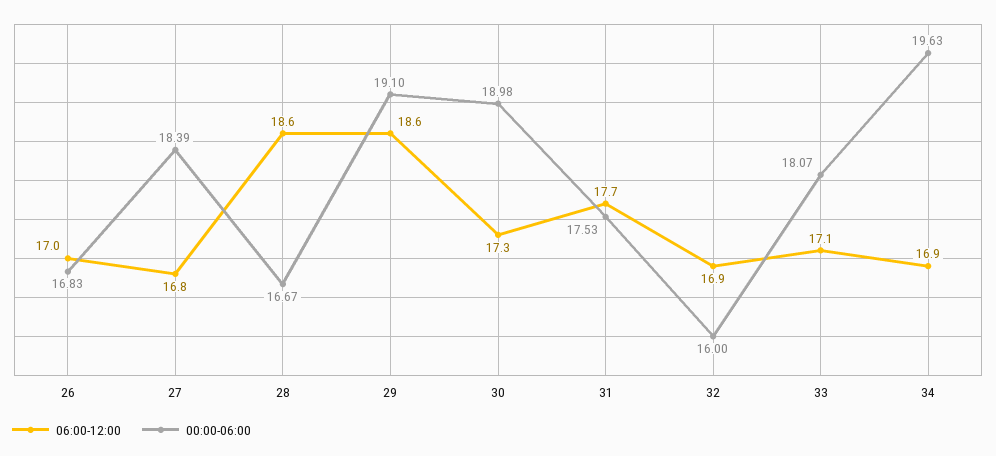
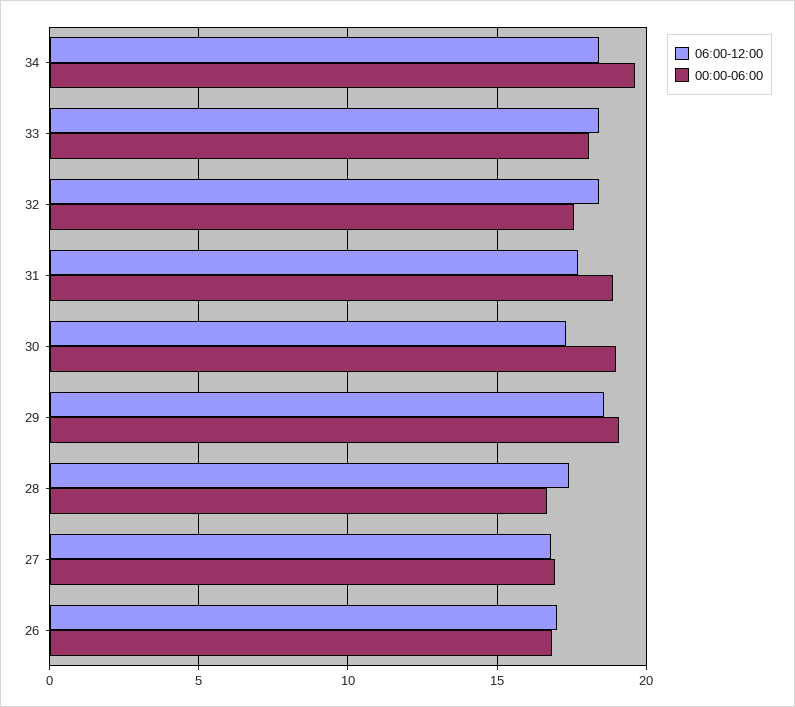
00:00-06:00, 27: 18.39 -> 17
06:00-12:00, 28: 18.6 -> 17.5
00:00-06:00, 31: 17.53 -> 19
06:00-12:00, 32: 16.9 -> 18.5
00:00-06:00, 32: 16 -> 17.5
06:00-12:00, 33: 17.1 -> 18.5
06:00-12:00, 34: 16.9 -> 18.5

